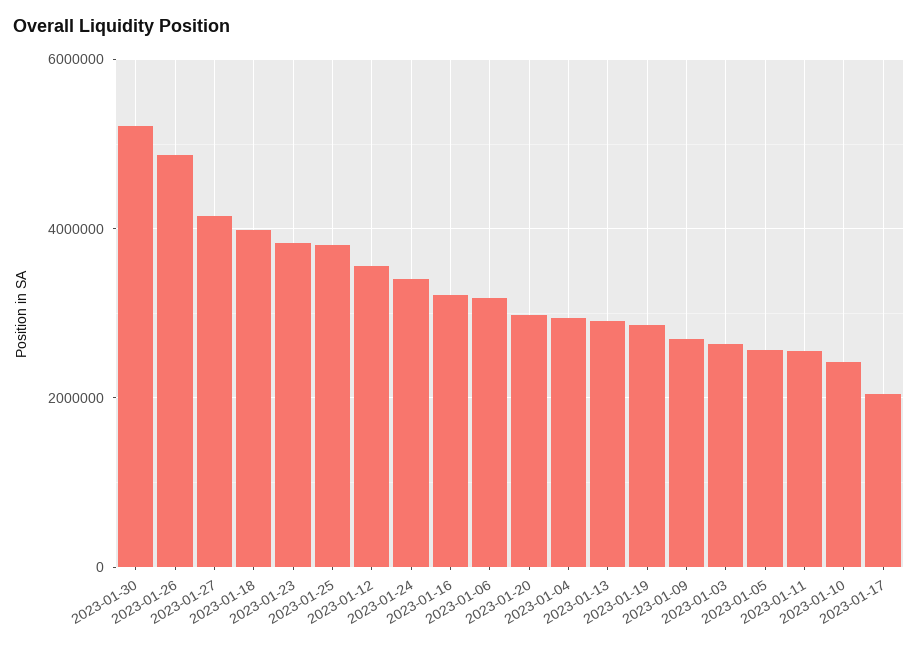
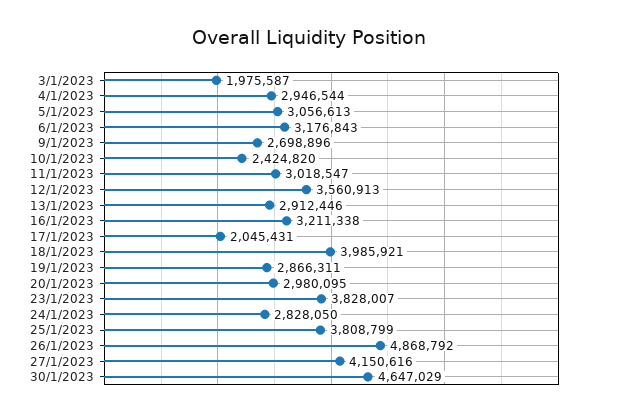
2023-01-30: 5200000 -> 4647029
2023-01-24: 3400000 -> 2828050
2023-01-03: 2600000 -> 1975587
2023-01-05: 2600000 -> 3056613
2023-01-11: 2600000 -> 3018547

